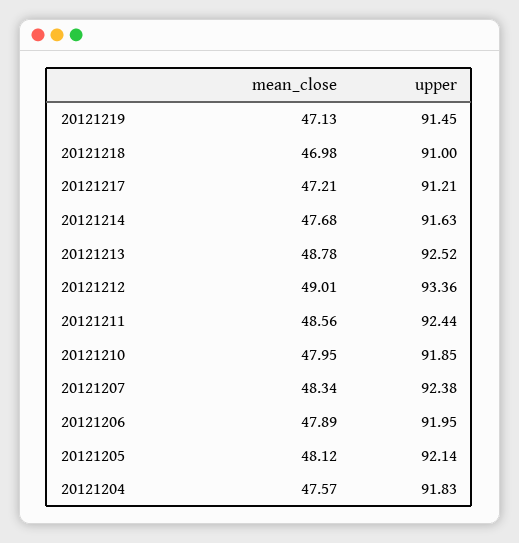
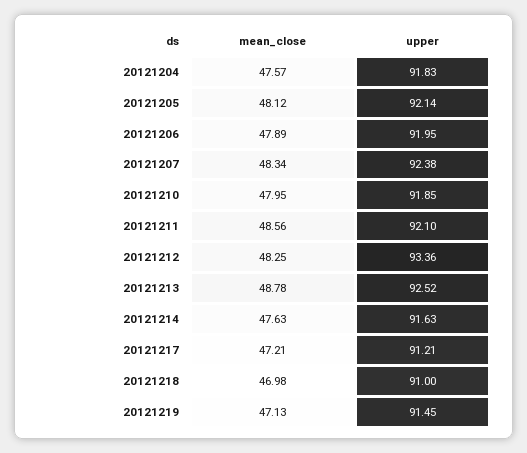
mean_close, 20121214: 47.68 -> 47.63
mean_close, 20121212: 49.01 -> 48.25
upper, 20121211: 92.44 -> 92.1

